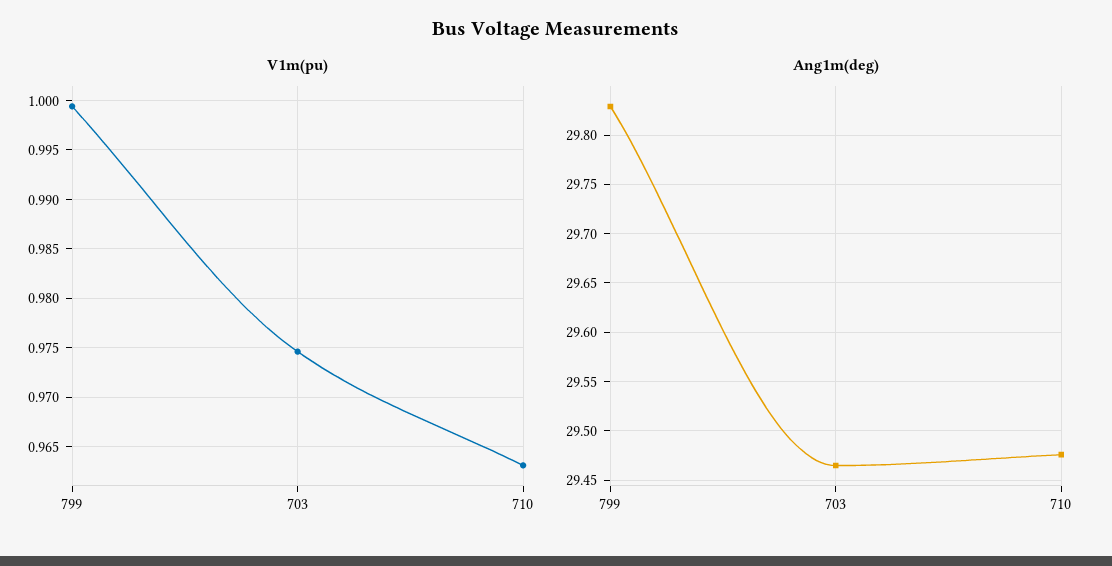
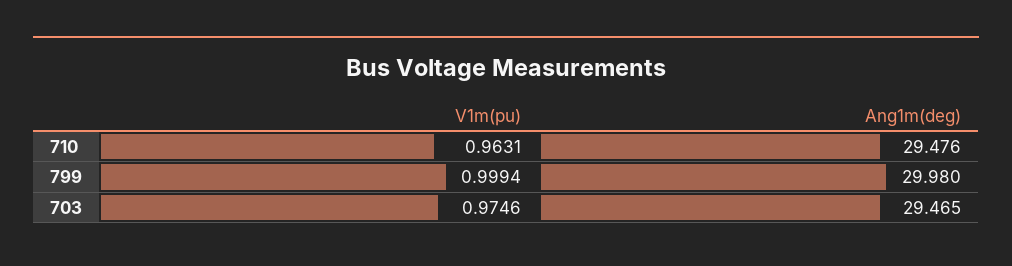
Ang1m(deg), 799: 29.83 -> 29.98

